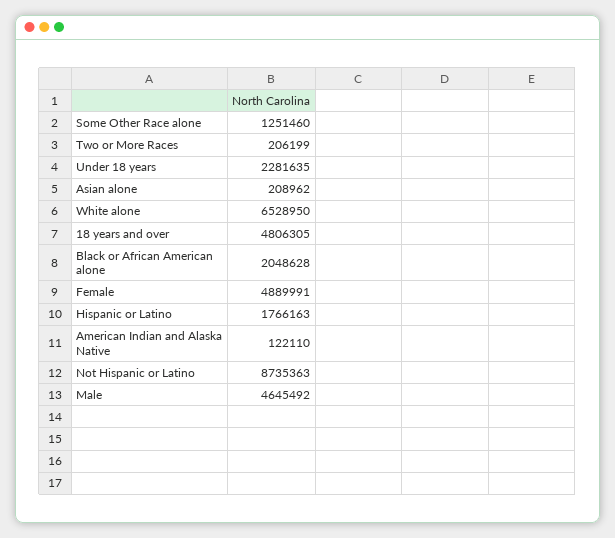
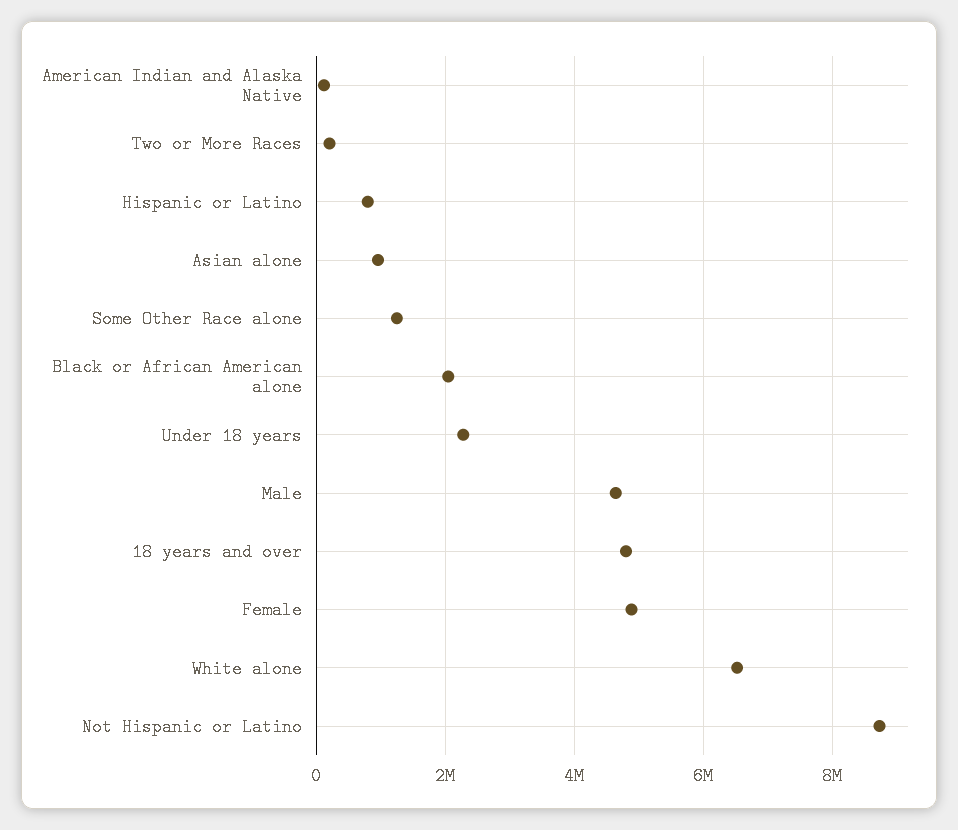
Asian alone: 208962 -> 1000000
Hispanic or Latino: 1766163 -> 800000

